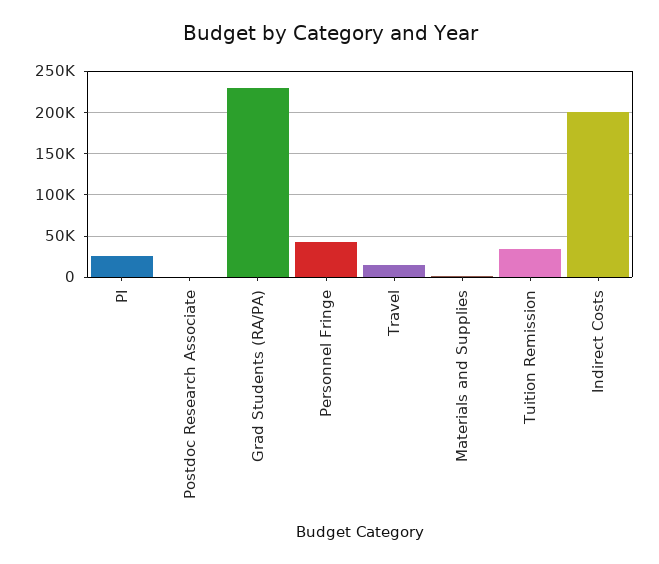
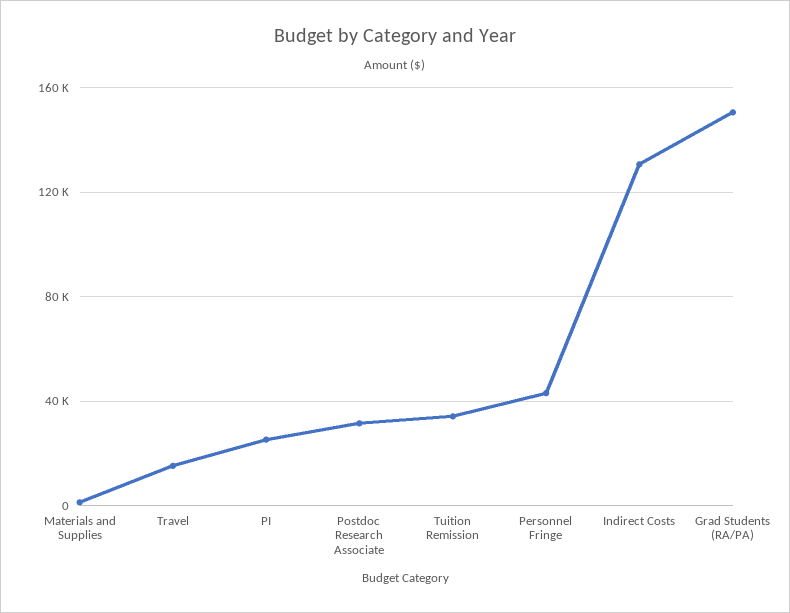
Postdoc Research Associate: 0 -> 30000
Grad Students (RA/PA): 230000 -> 150000
Indirect Costs: 200000 -> 130000

